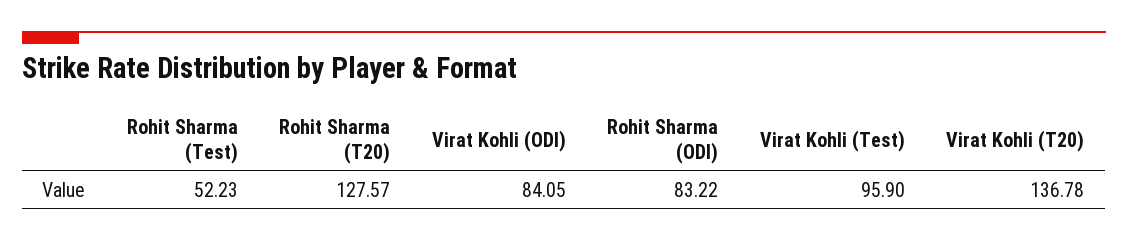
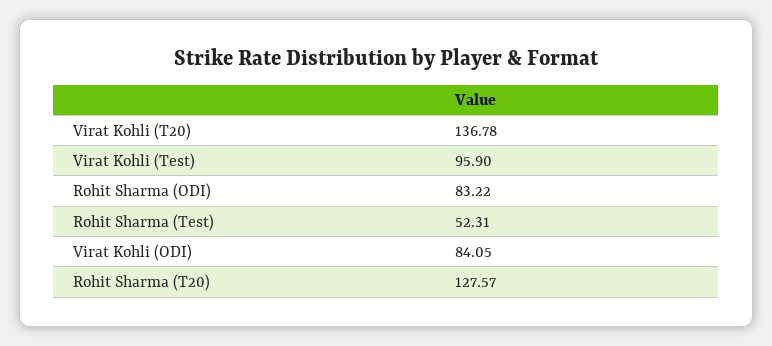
Rohit Sharma (Test): 52.23 -> 52.31

